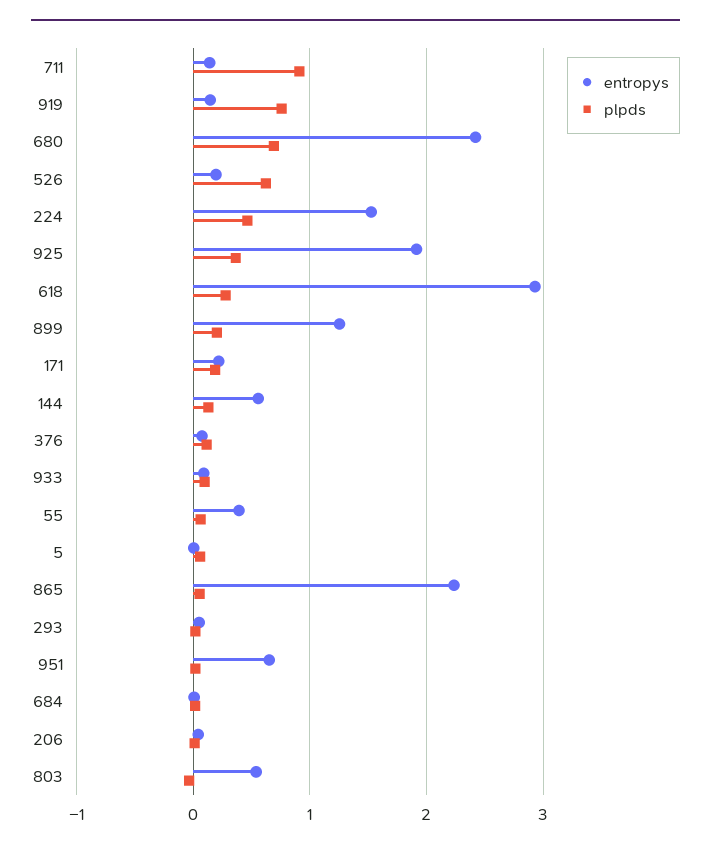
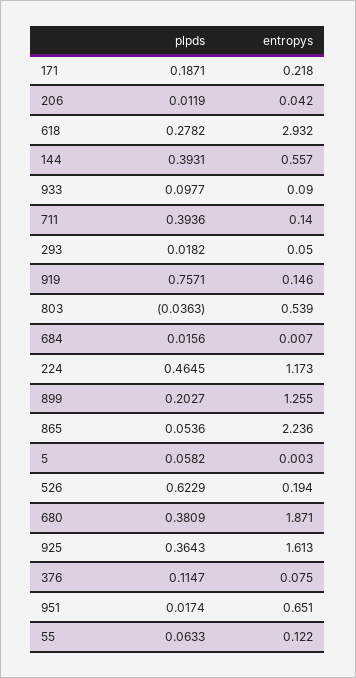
plpds, 711: 0.9 -> 0.3936
entropys, 680: 2.4 -> 1.871
plpds, 680: 0.7 -> 0.3809
entropys, 224: 1.5 -> 1.173
entropys, 925: 1.9 -> 1.613
plpds, 144: 0.1 -> 0.3931
entropys, 55: 0.4 -> 0.122

